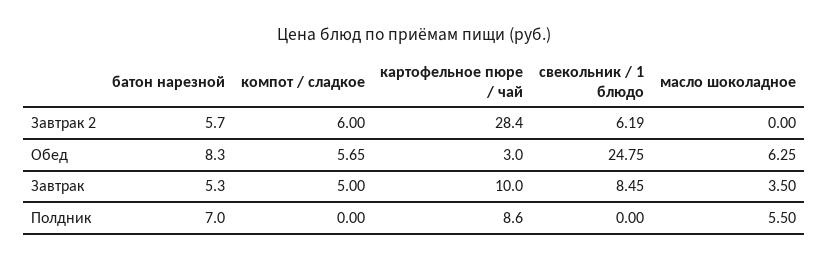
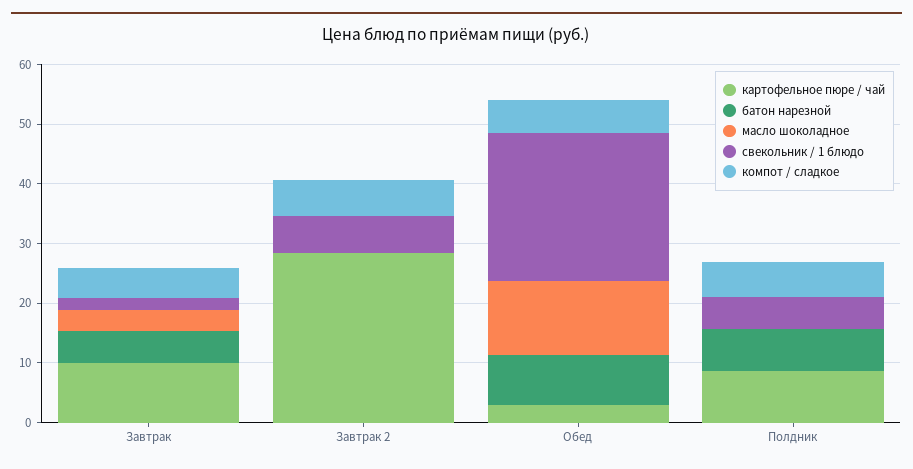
батон нарезной, Завтрак 2: 5.7 -> 0
масло шоколадное, Обед: 6.25 -> 12
свекольник / 1 блюдо, Завтрак: 8.45 -> 2
компот / сладкое, Полдник: 0 -> 6
свекольник / 1 блюдо, Полдник: 0 -> 6
масло шоколадное, Полдник: 5.5 -> 0

